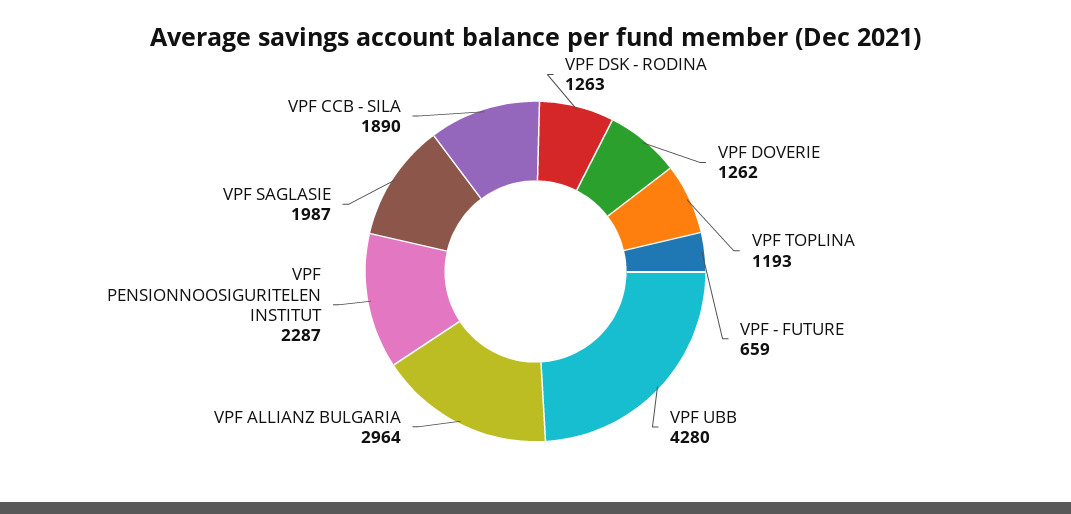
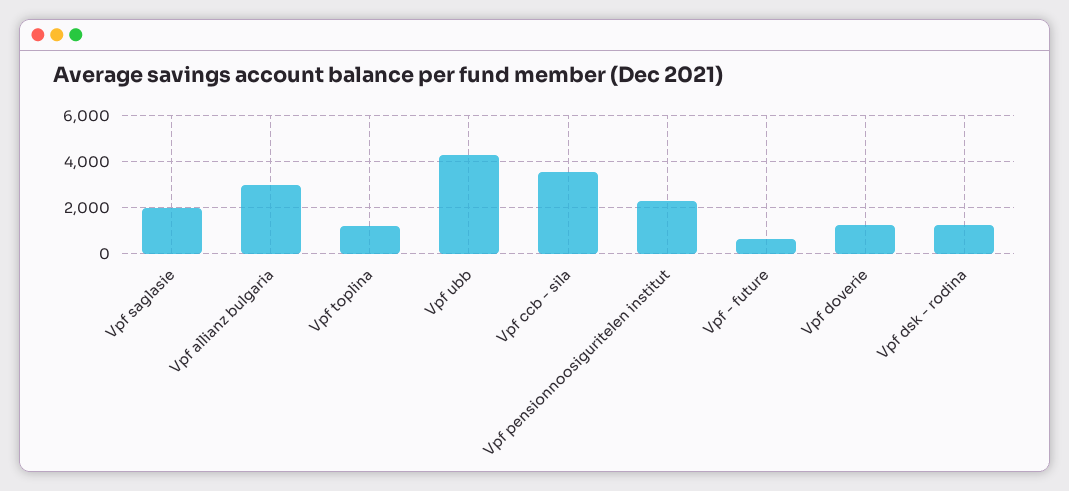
VPF CCB - SILA: 1890 -> 3500

